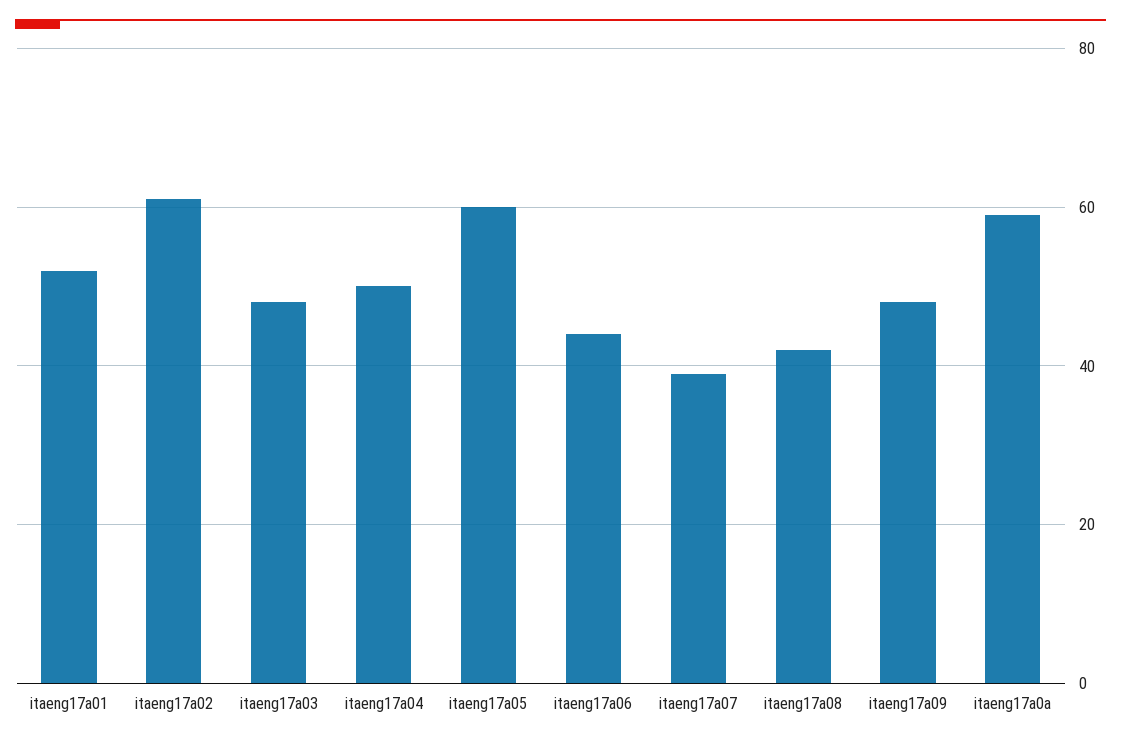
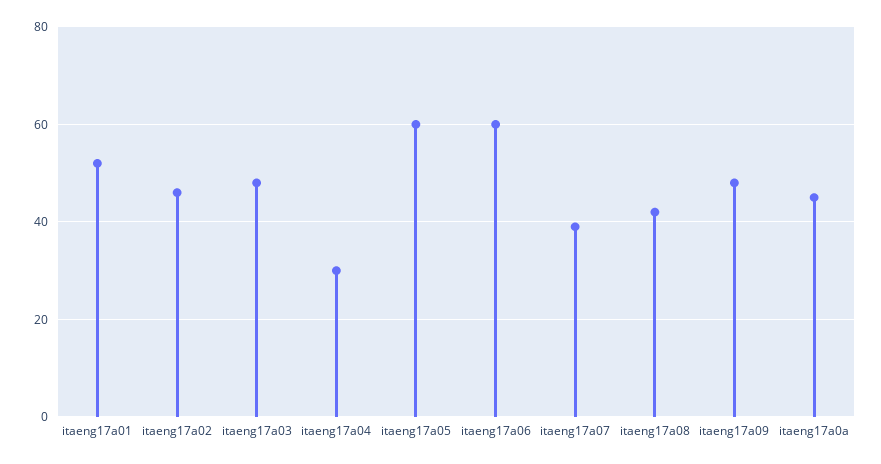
itaeng17a02: 60 -> 45
itaeng17a04: 50 -> 30
itaeng17a06: 45 -> 60
itaeng17a0a: 60 -> 45

